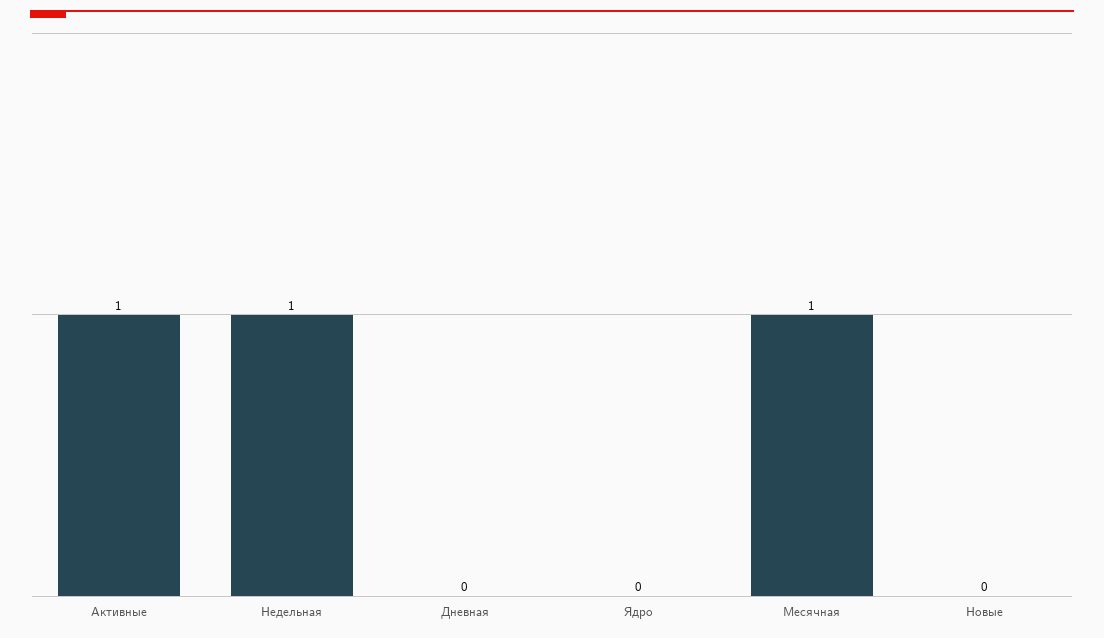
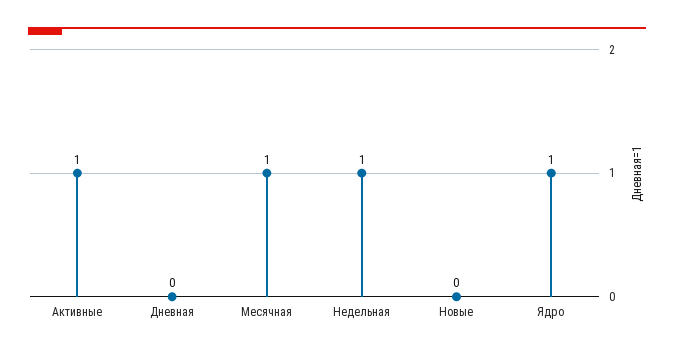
Ядро: 0 -> 1

